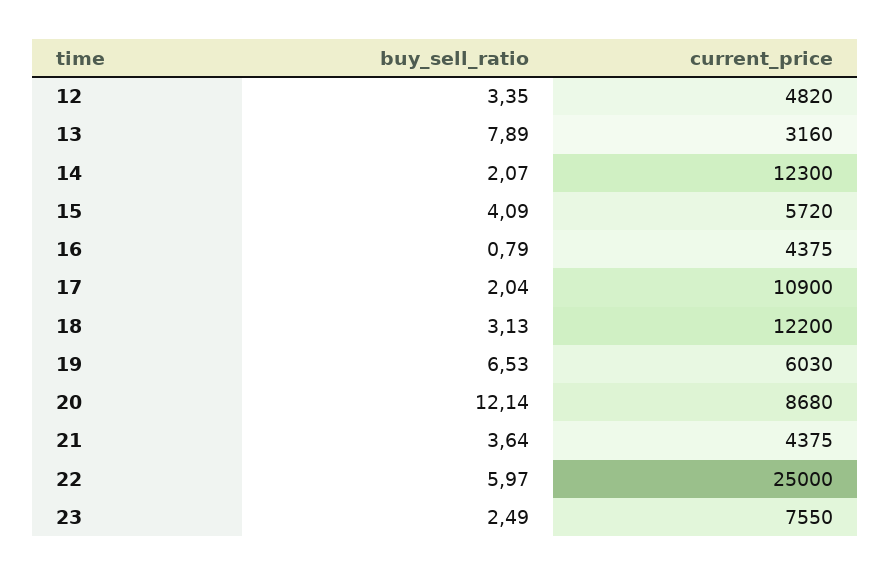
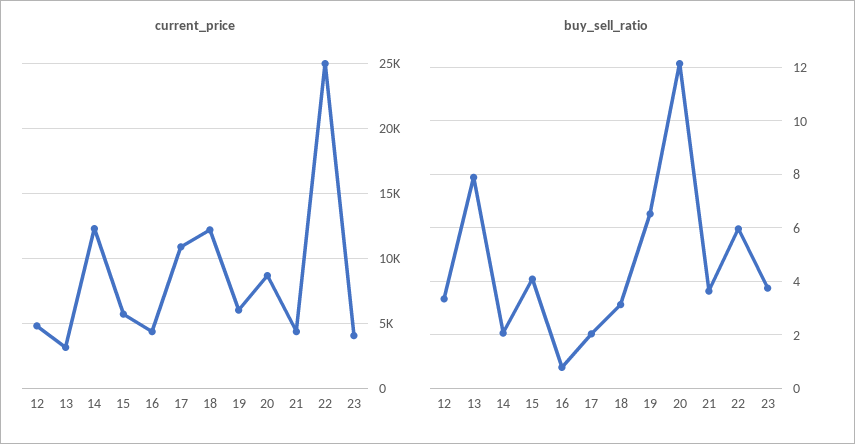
buy_sell_ratio, 23: 2.49 -> 3.75
current_price, 23: 7550 -> 4000

